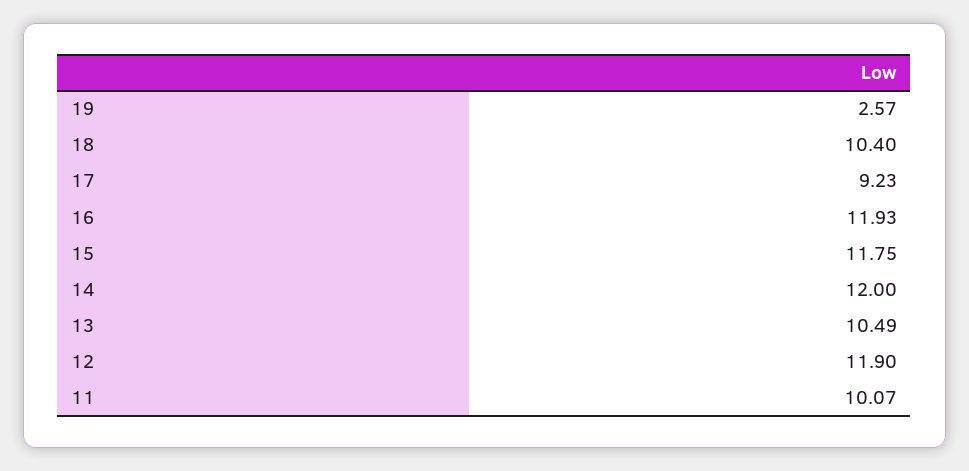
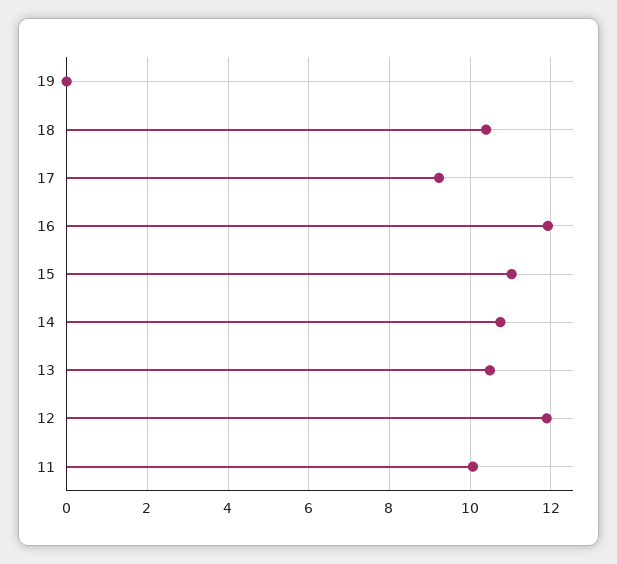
19: 2.57 -> 0
15: 11.75 -> 11
14: 12 -> 10.8

